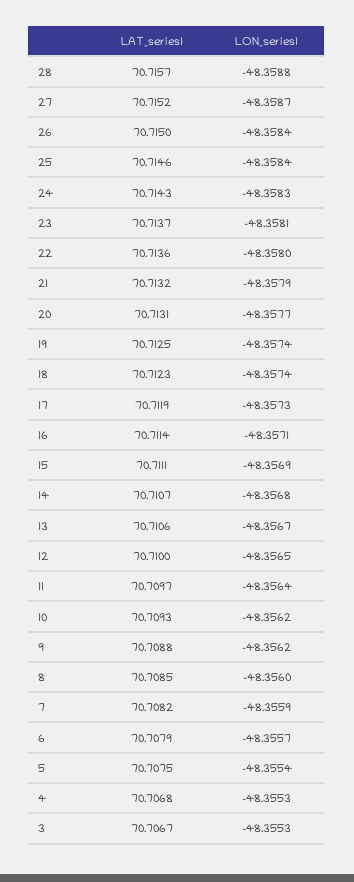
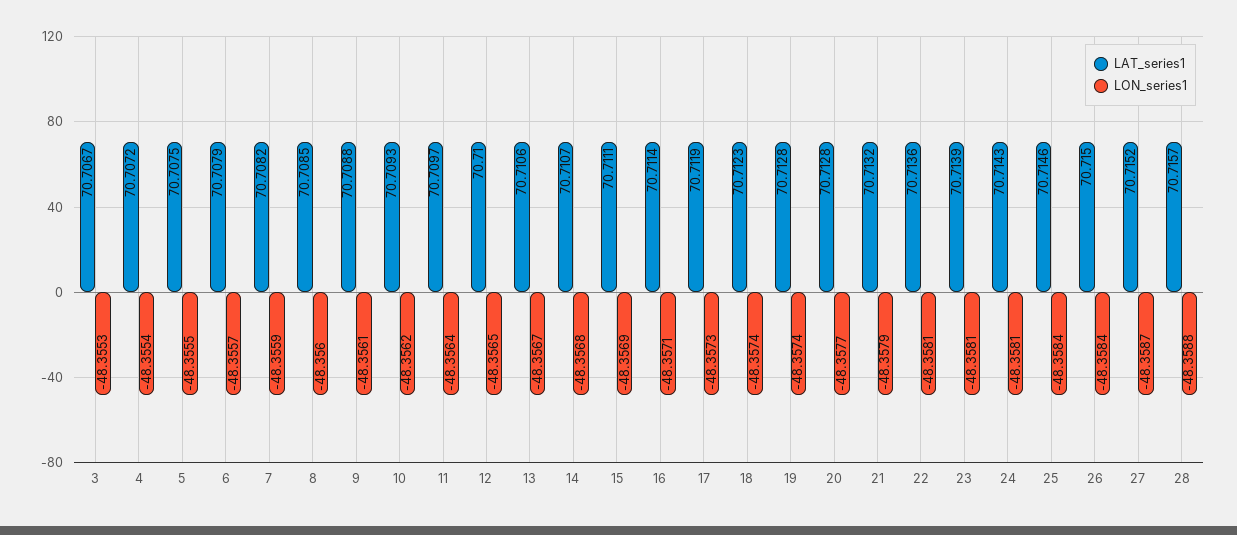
LON_series1, 24: -48.3583 -> -48.3581
LAT_series1, 23: 70.7137 -> 70.7139
LON_series1, 22: -48.358 -> -48.3581
LAT_series1, 20: 70.7131 -> 70.7128
LAT_series1, 19: 70.7125 -> 70.7128
LON_series1, 9: -48.3562 -> -48.3561
LON_series1, 5: -48.3554 -> -48.3555
LAT_series1, 4: 70.7068 -> 70.7072
LON_series1, 4: -48.3553 -> -48.3554

